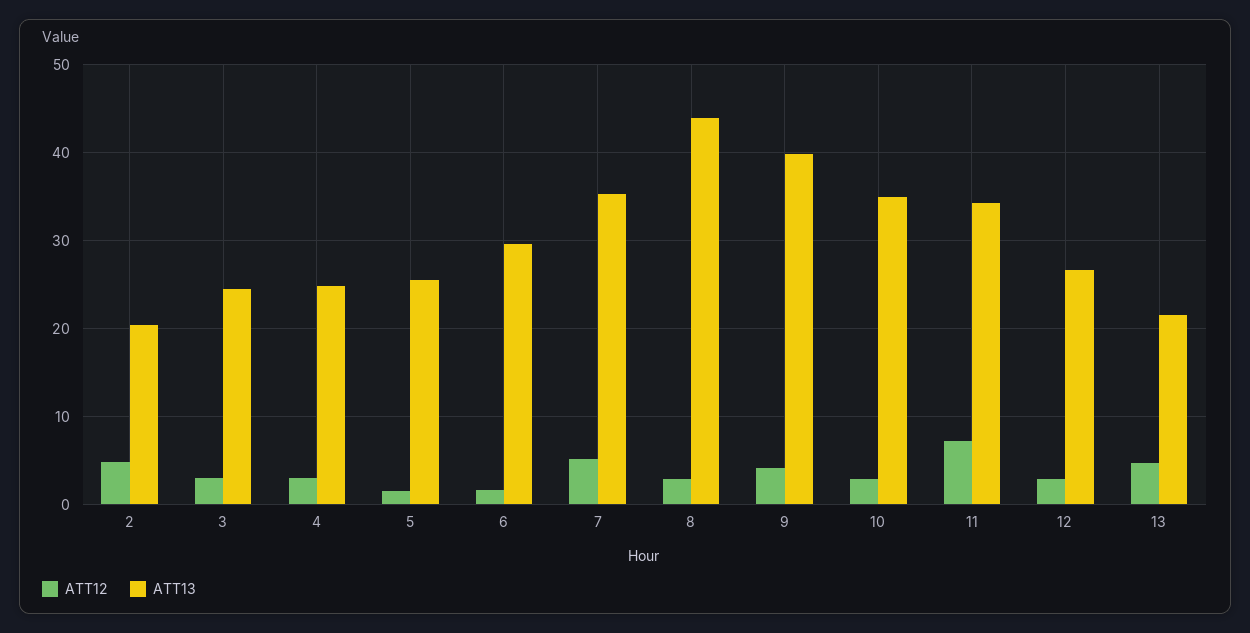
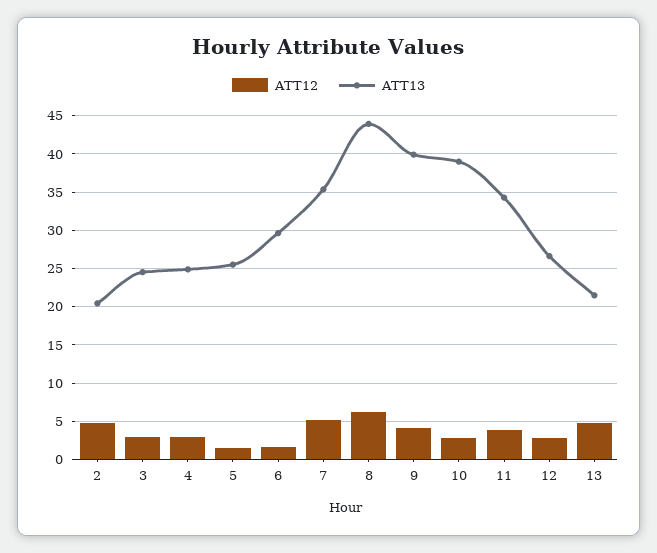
ATT12, 8: 3 -> 6
ATT13, 10: 35 -> 39
ATT12, 11: 7 -> 4

